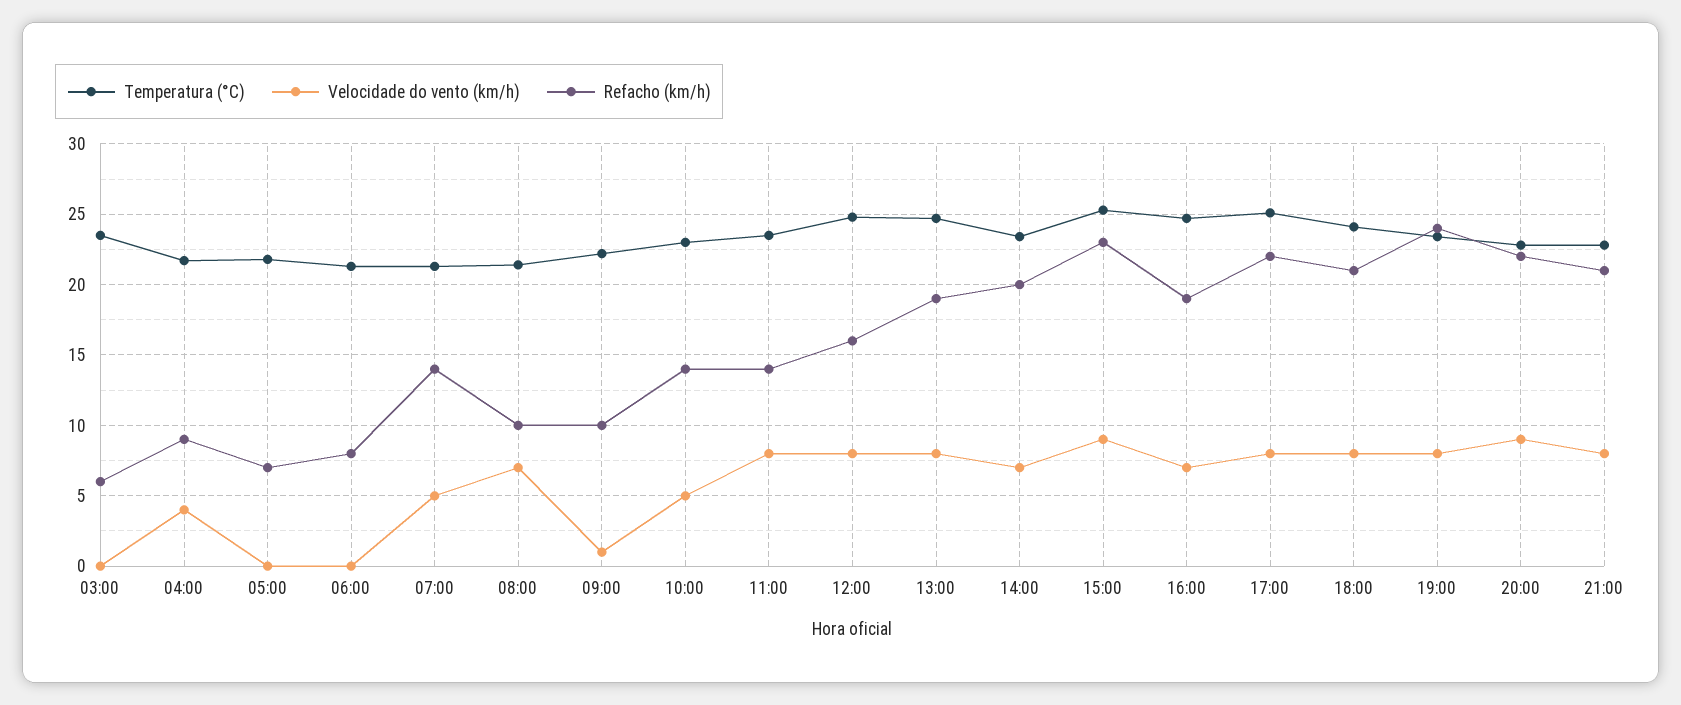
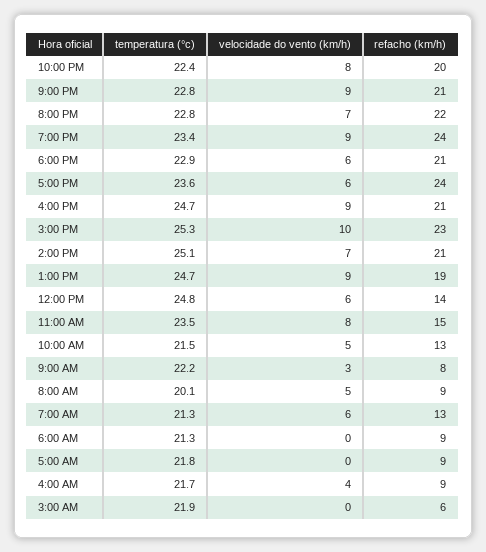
Temperatura (°C), 03:00: 23.5 -> 21.9
Refacho (km/h), 05:00: 7 -> 9
Refacho (km/h), 06:00: 8 -> 9
Velocidade do vento (km/h), 07:00: 5 -> 6
Refacho (km/h), 07:00: 14 -> 13
Temperatura (°C), 08:00: 21.5 -> 20.1
Velocidade do vento (km/h), 08:00: 7 -> 5
Refacho (km/h), 08:00: 10 -> 9
Velocidade do vento (km/h), 09:00: 1 -> 3
Refacho (km/h), 09:00: 10 -> 8
Temperatura (°C), 10:00: 23 -> 21.5
Refacho (km/h), 10:00: 14 -> 13
Refacho (km/h), 11:00: 14 -> 15
Velocidade do vento (km/h), 12:00: 8 -> 6
Refacho (km/h), 12:00: 16 -> 14
Velocidade do vento (km/h), 13:00: 8 -> 9
Temperatura (°C), 14:00: 23.5 -> 25.1
Refacho (km/h), 14:00: 20 -> 21
Velocidade do vento (km/h), 15:00: 9 -> 10
Velocidade do vento (km/h), 16:00: 7 -> 9
Refacho (km/h), 16:00: 19 -> 21
Temperatura (°C), 17:00: 25 -> 23.6
Velocidade do vento (km/h), 17:00: 8 -> 6
Refacho (km/h), 17:00: 22 -> 24
Temperatura (°C), 18:00: 24 -> 22.9
Velocidade do vento (km/h), 18:00: 8 -> 6
Velocidade do vento (km/h), 19:00: 8 -> 9
Velocidade do vento (km/h), 20:00: 9 -> 7
Velocidade do vento (km/h), 21:00: 8 -> 9
Temperatura (°C), 10:00 PM: none -> 22.4
Velocidade do vento (km/h), 10:00 PM: none -> 8
Refacho (km/h), 10:00 PM: none -> 20

